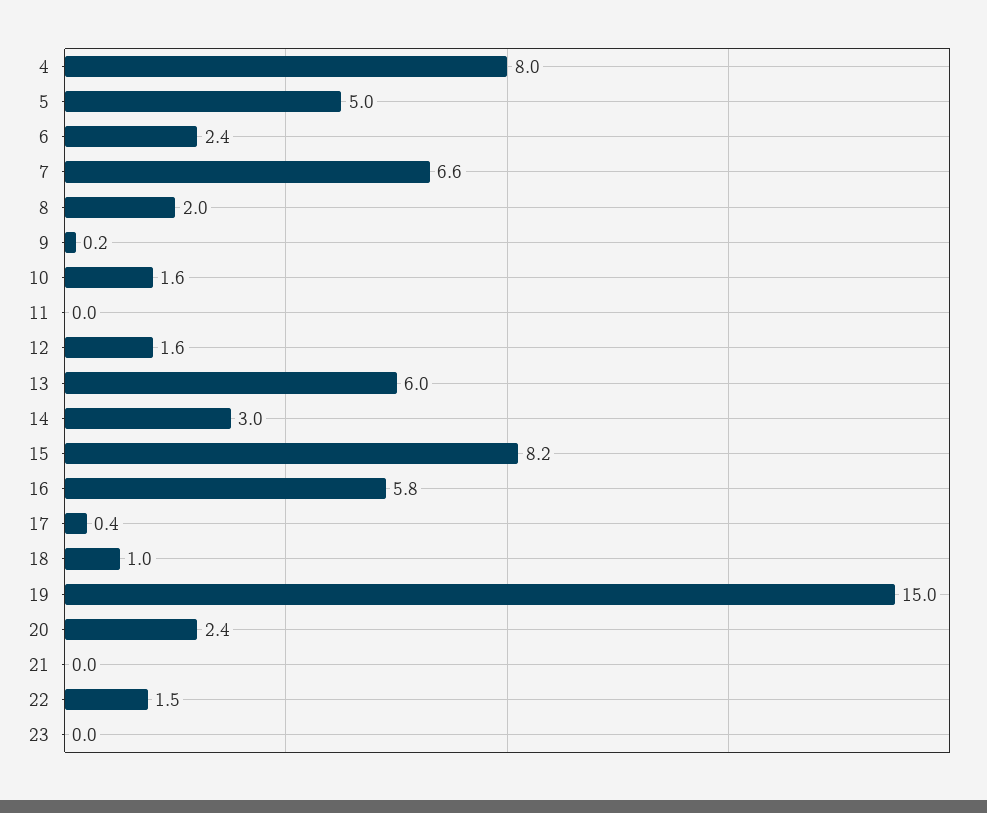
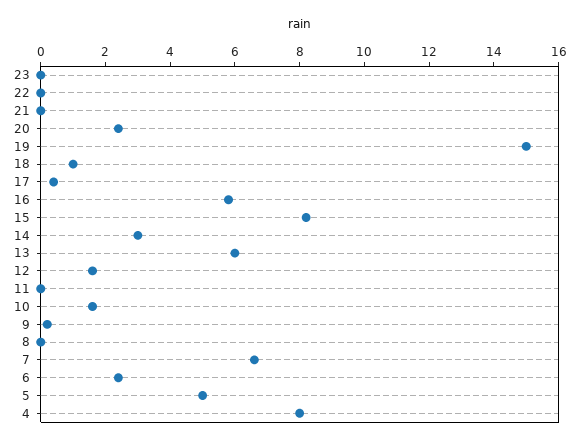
8: 2 -> 0
22: 1.5 -> 0

